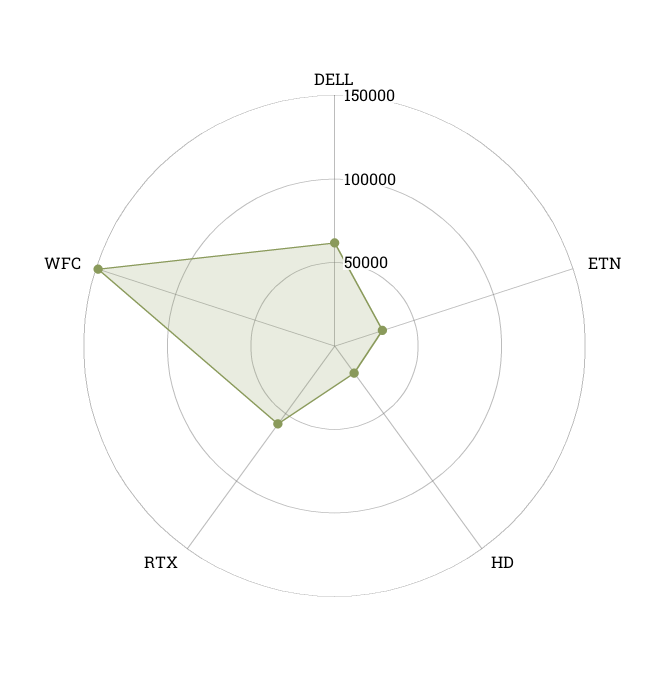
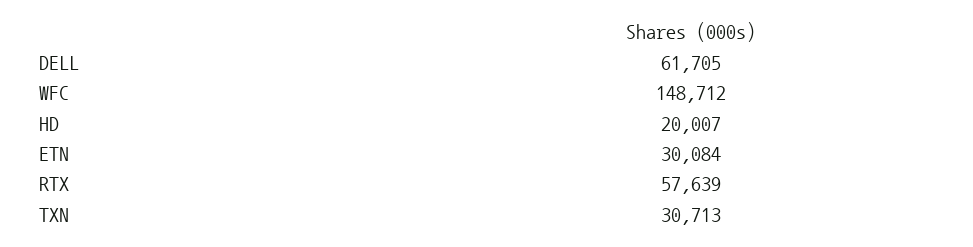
TXN: none -> 30713

